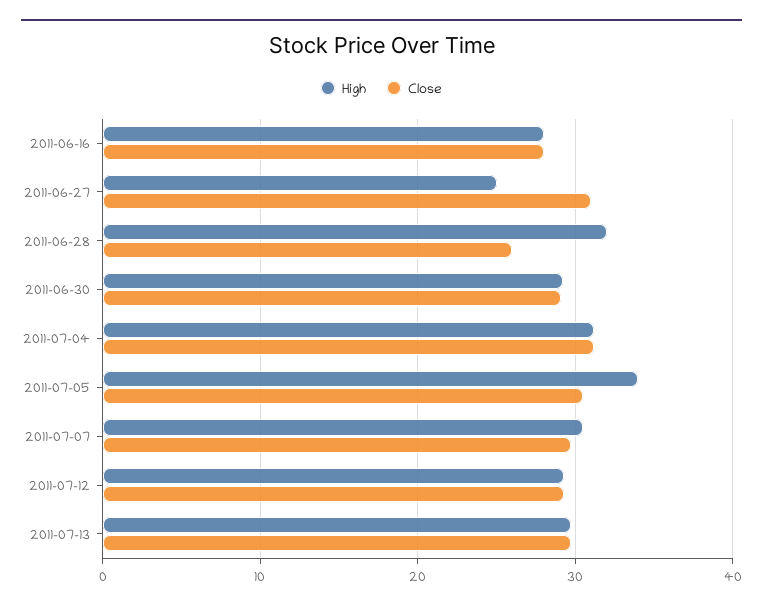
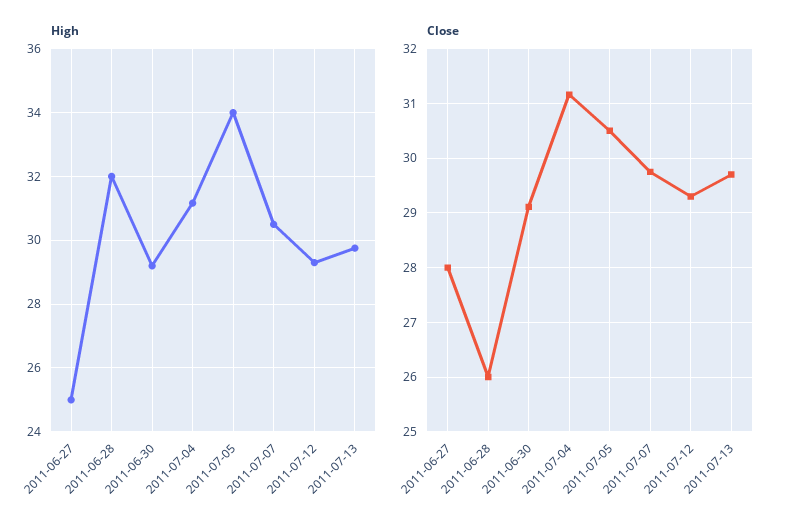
High, 2011-06-16: 28 -> none
Close, 2011-06-16: 28 -> none
Close, 2011-06-27: 31 -> 28

